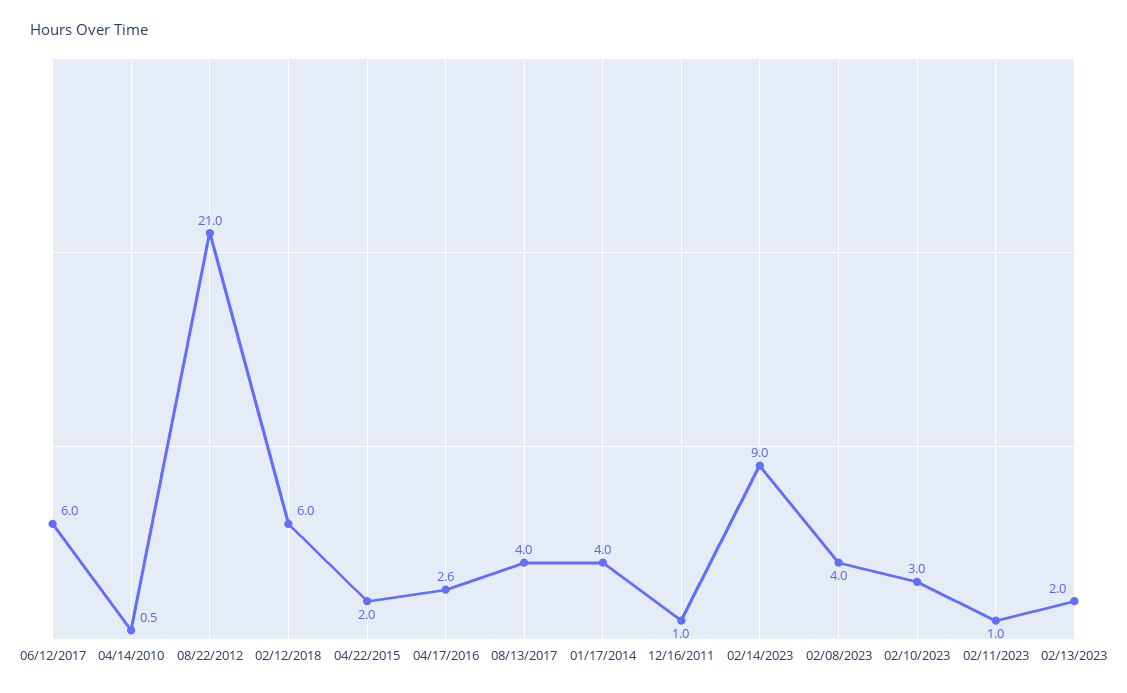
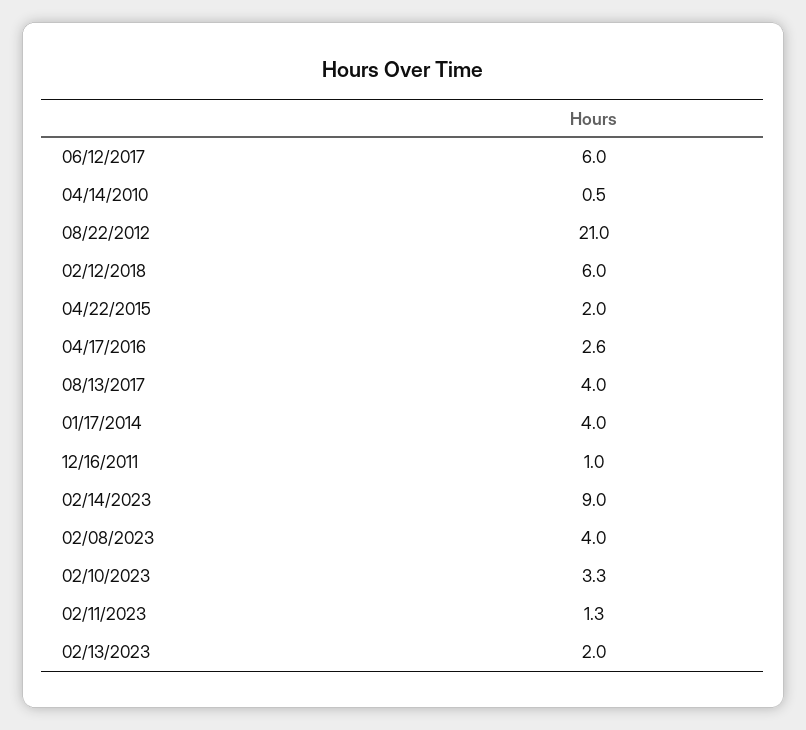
02/10/2023: 3 -> 3.3
02/11/2023: 1 -> 1.3

